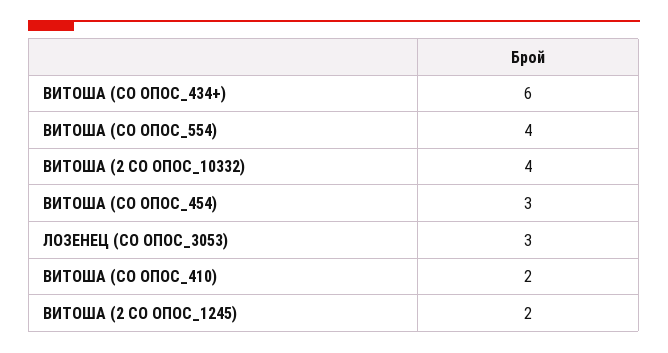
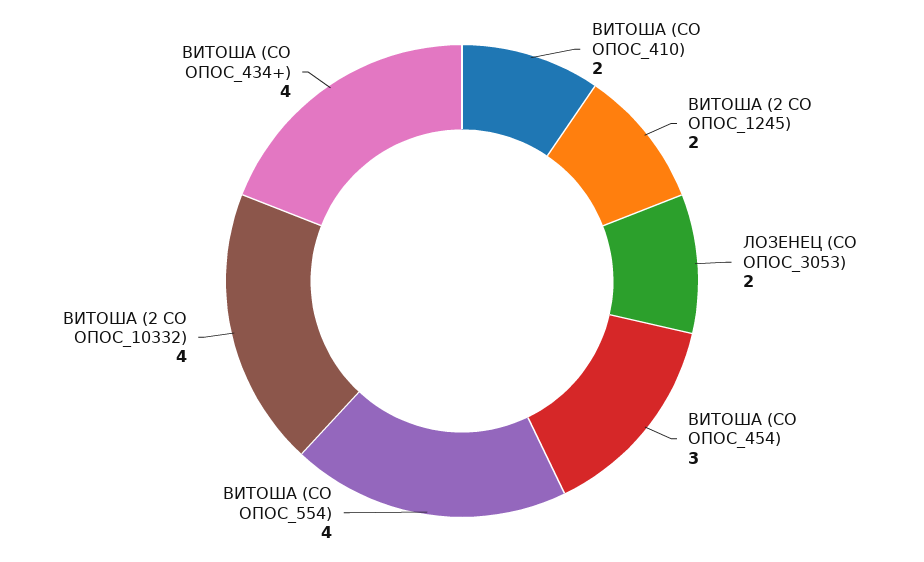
ВИТОША (СО ОПОС_434+): 6 -> 4
ЛОЗЕНЕЦ (СО ОПОС_3053): 3 -> 2

